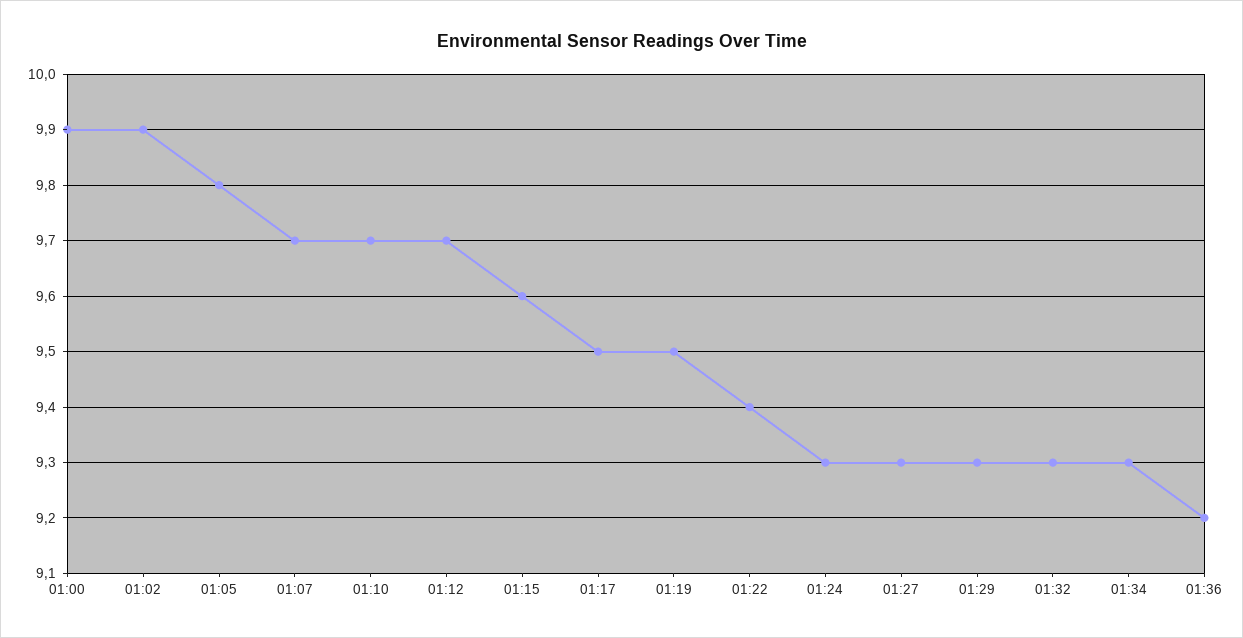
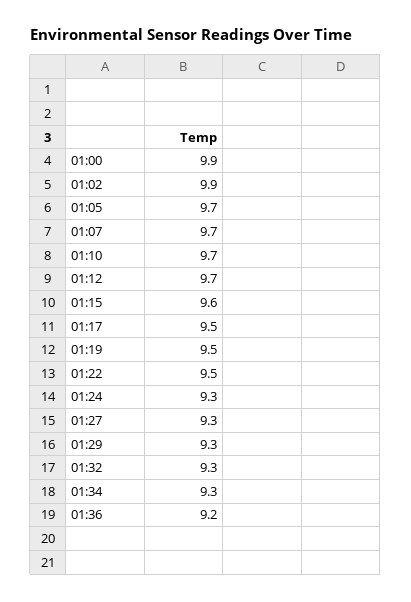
01:05: 9.8 -> 9.7
01:22: 9.4 -> 9.5

